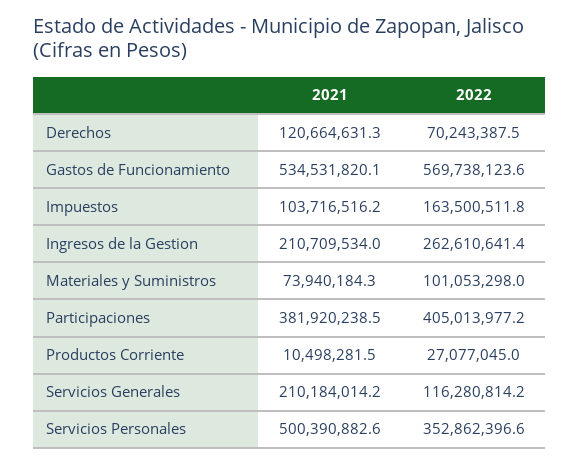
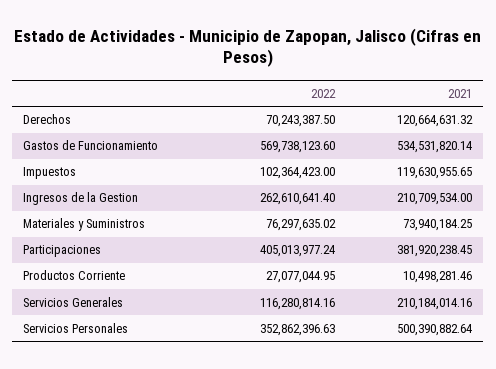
2021, Impuestos: 103716516.2 -> 119630955.65
2022, Impuestos: 163500511.8 -> 102364423
2022, Materiales y Suministros: 101053298 -> 76297635.02

